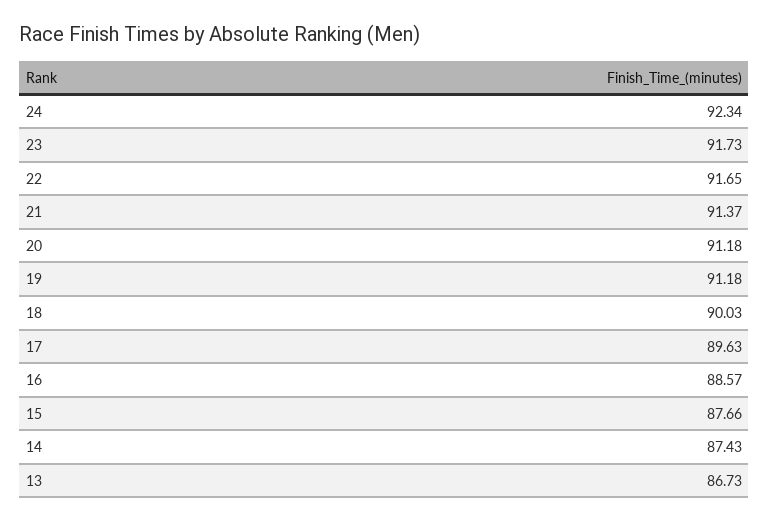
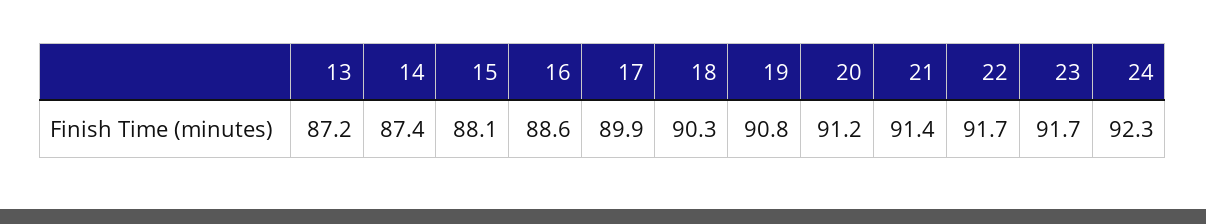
19: 91.18 -> 90.8
18: 90.03 -> 90.3
17: 89.63 -> 89.9
15: 87.66 -> 88.1
13: 86.73 -> 87.2

